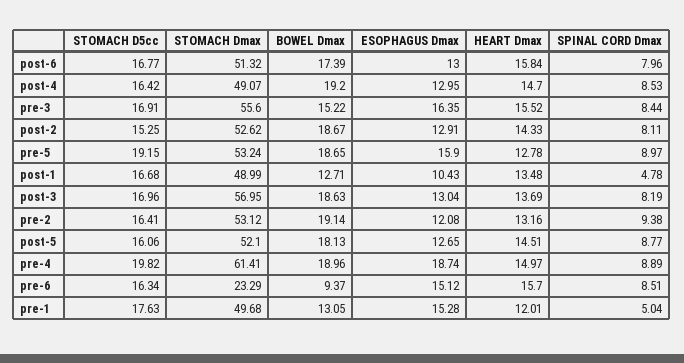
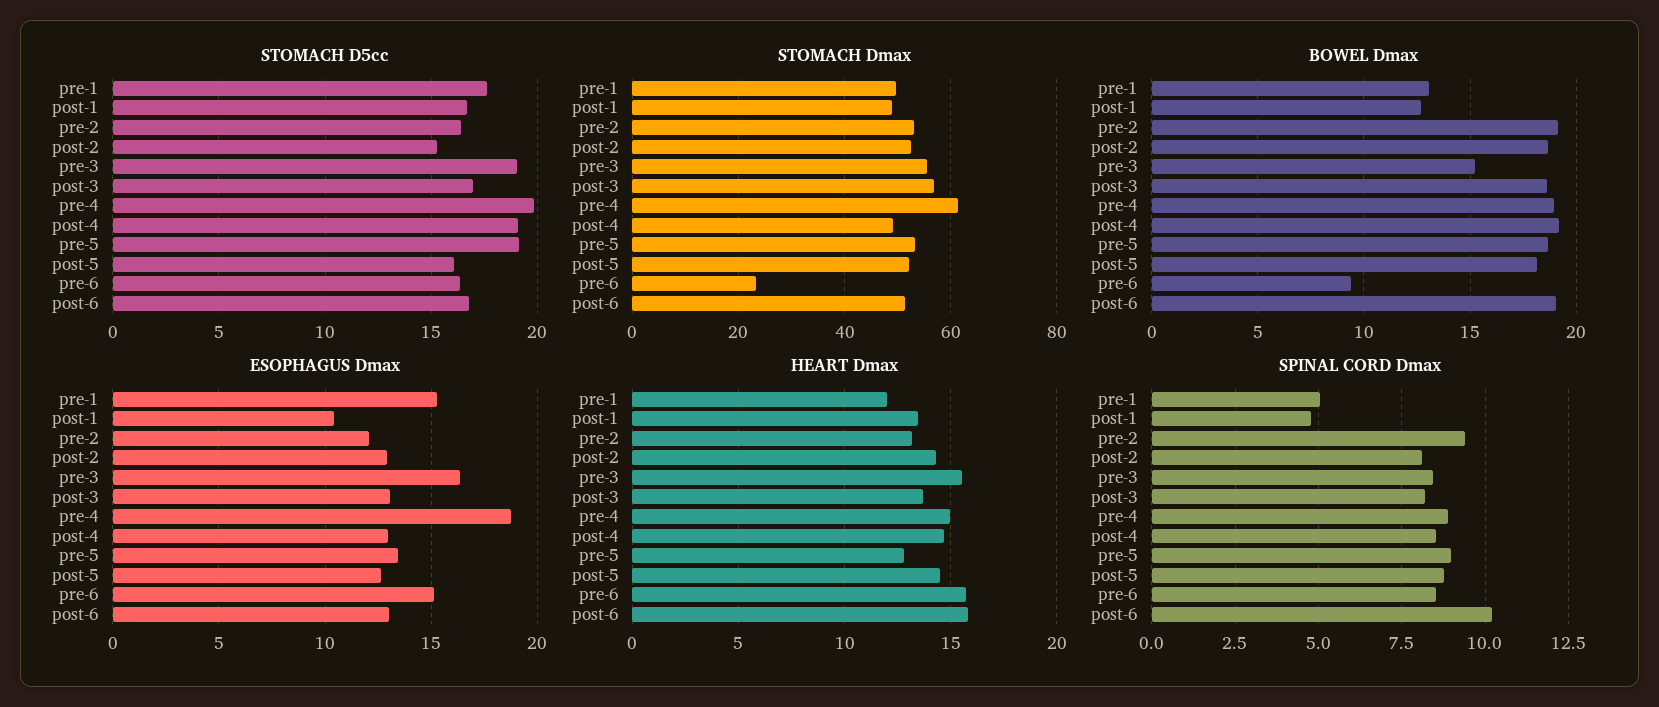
BOWEL Dmax, post-6: 17.39 -> 19
SPINAL CORD Dmax, post-6: 7.96 -> 10.25
STOMACH D5cc, post-4: 16.42 -> 19
STOMACH D5cc, pre-3: 16.91 -> 19
ESOPHAGUS Dmax, pre-5: 15.9 -> 13.5

